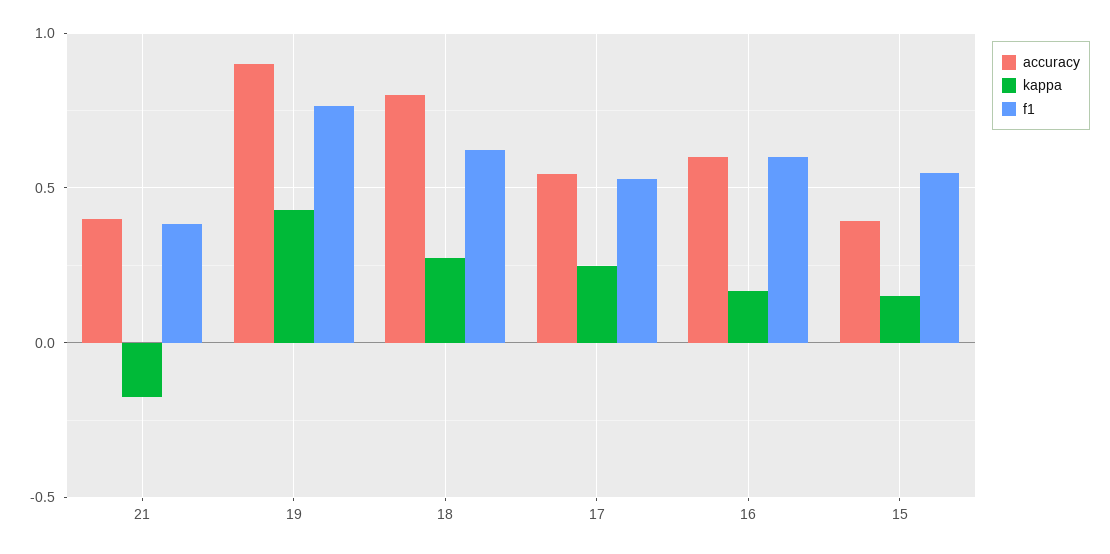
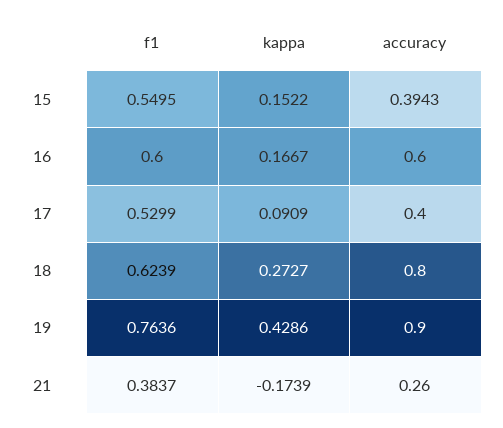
accuracy, 21: 0.4 -> 0.26
accuracy, 17: 0.55 -> 0.4
kappa, 17: 0.25 -> 0.0909

